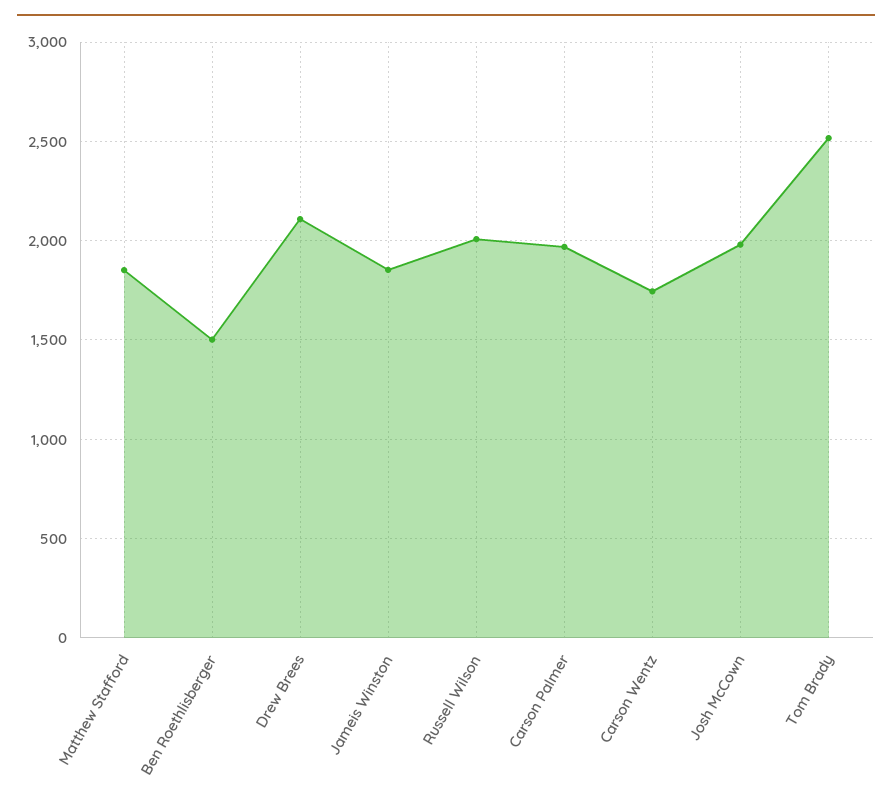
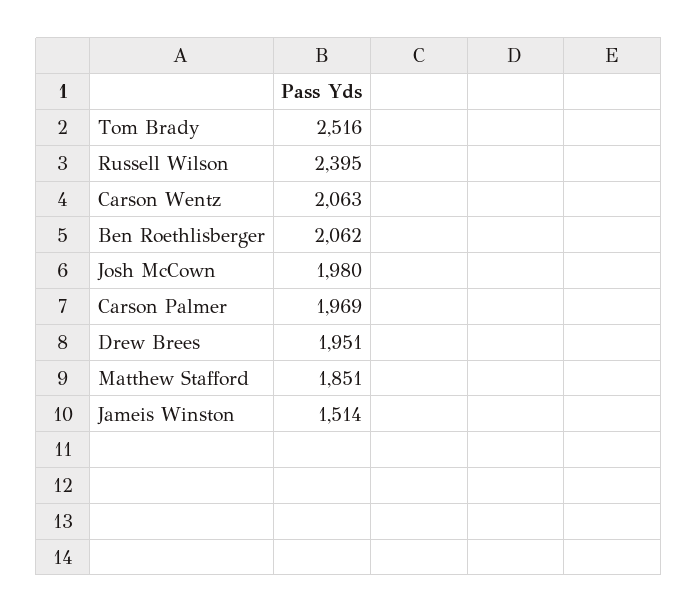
Ben Roethlisberger: 1500 -> 2062
Drew Brees: 2100 -> 1951
Jameis Winston: 1850 -> 1514
Russell Wilson: 2000 -> 2395
Carson Wentz: 1750 -> 2063

